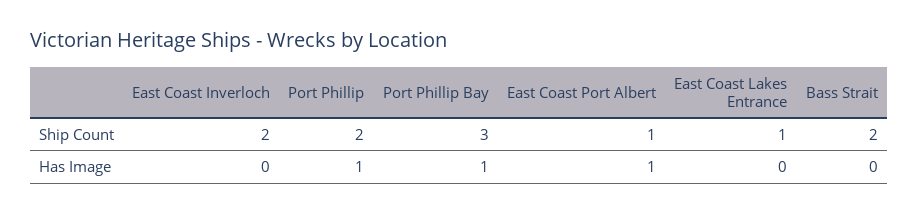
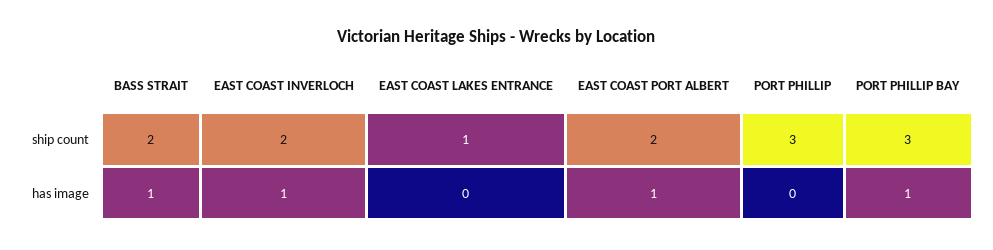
Port Phillip, Ship Count: 2 -> 3
East Coast Port Albert, Ship Count: 1 -> 2
East Coast Inverloch, Has Image: 0 -> 1
Port Phillip, Has Image: 1 -> 0
Bass Strait, Has Image: 0 -> 1

